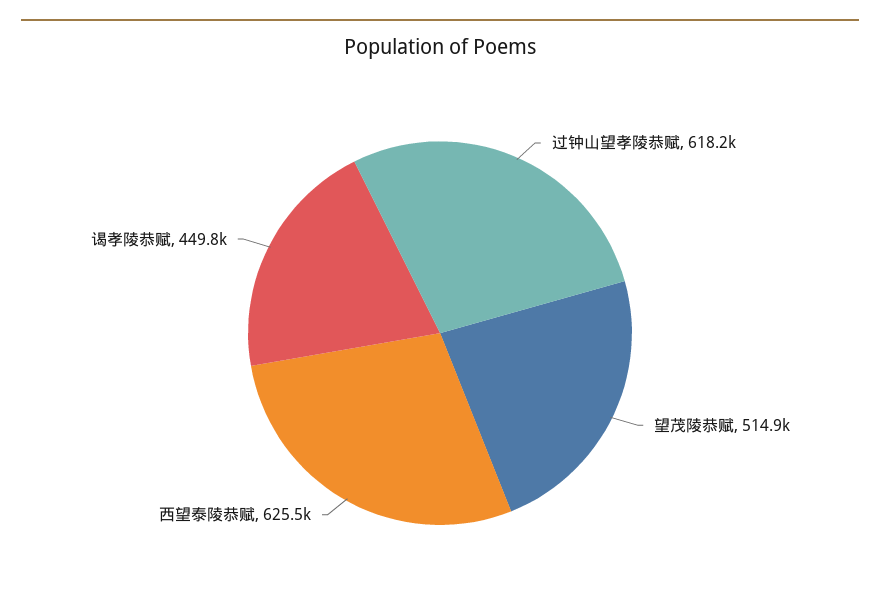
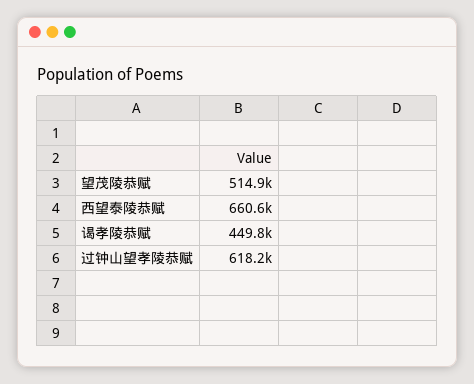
西望泰陵恭赋: 625500 -> 660600

